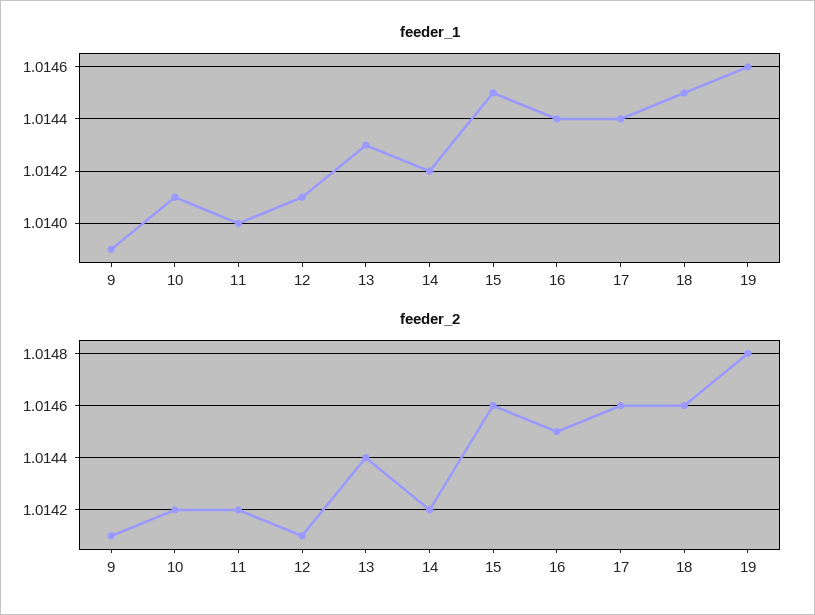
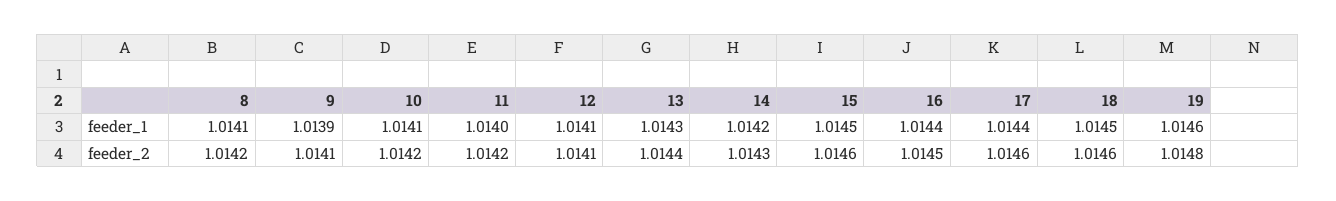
feeder_2, 14: 1.0142 -> 1.0143
feeder_1, 8: none -> 1.0141
feeder_2, 8: none -> 1.0142

